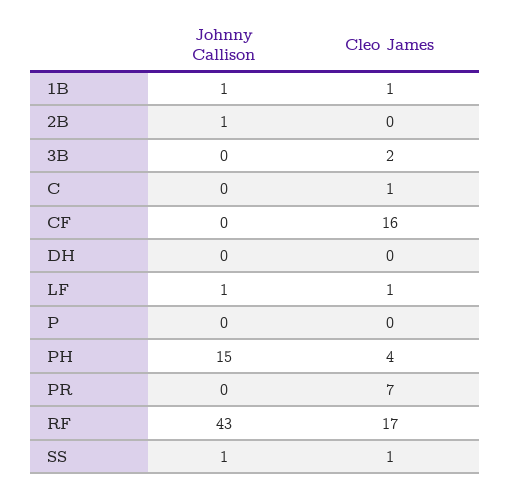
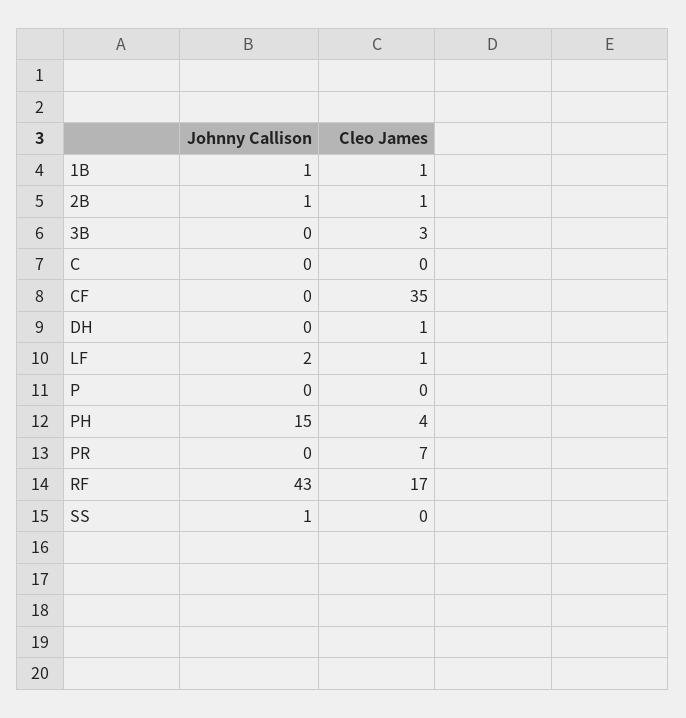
Cleo James, 2B: 0 -> 1
Cleo James, 3B: 2 -> 3
Cleo James, C: 1 -> 0
Cleo James, CF: 16 -> 35
Cleo James, DH: 0 -> 1
Johnny Callison, LF: 1 -> 2
Cleo James, SS: 1 -> 0

